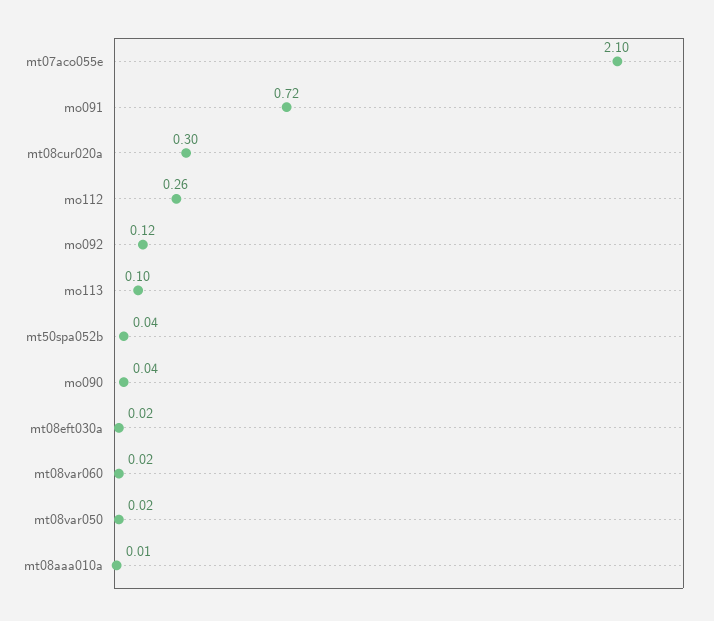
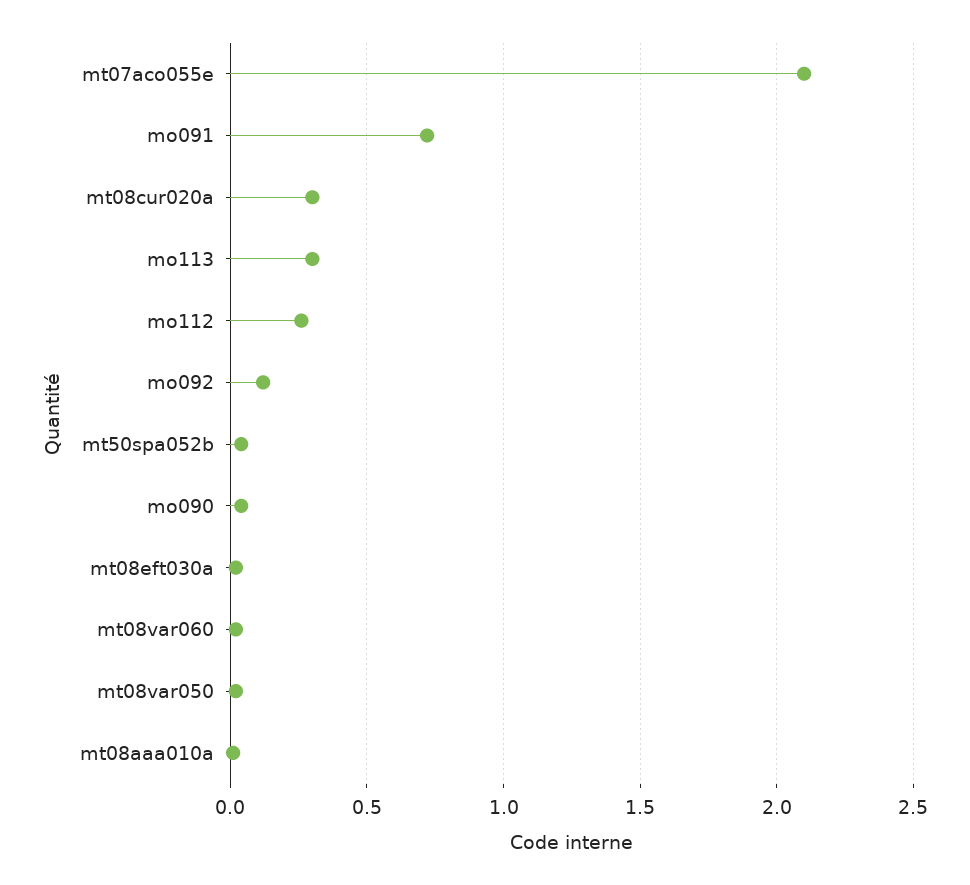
mo113: 0.1 -> 0.3

